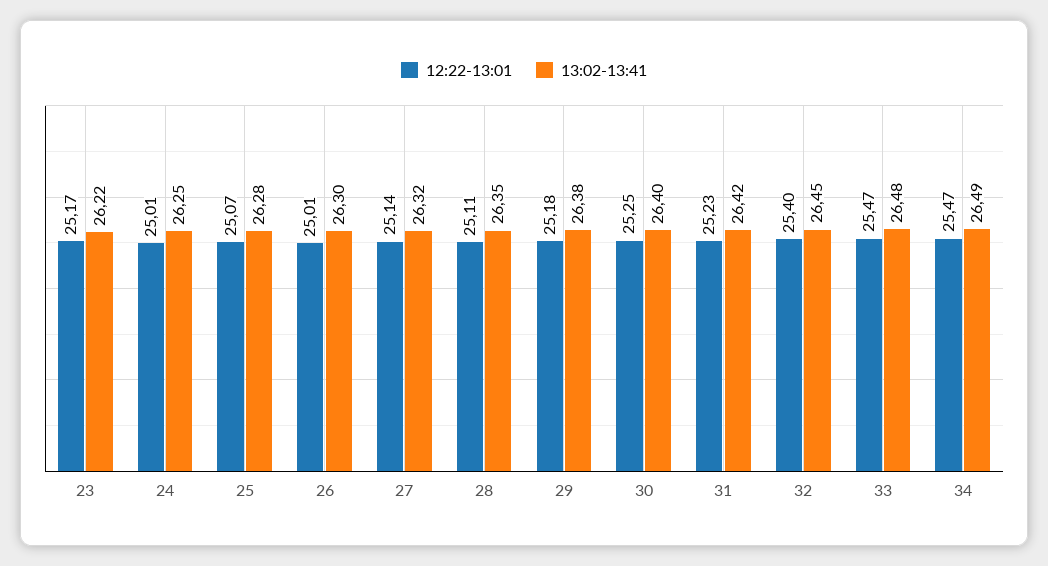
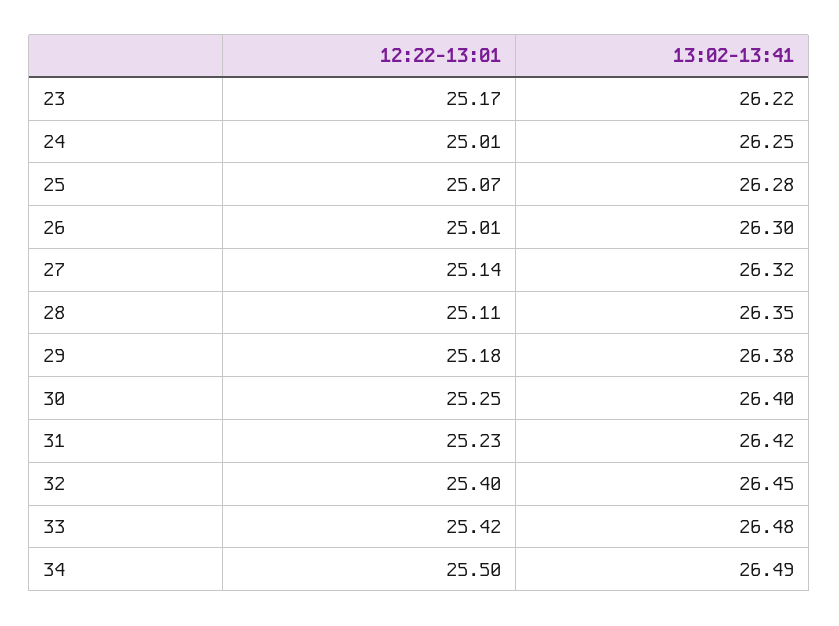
12:22-13:01, 33: 25.47 -> 25.42
12:22-13:01, 34: 25.47 -> 25.5

